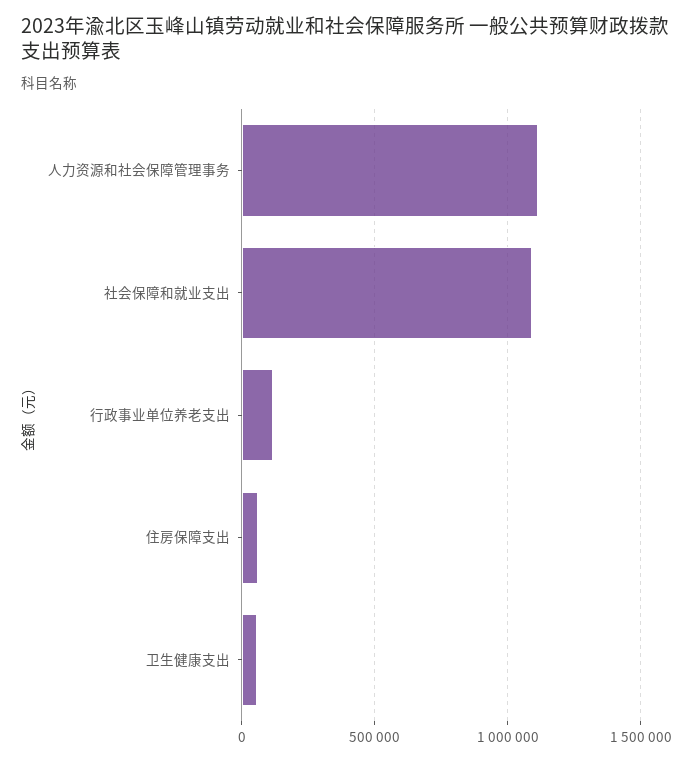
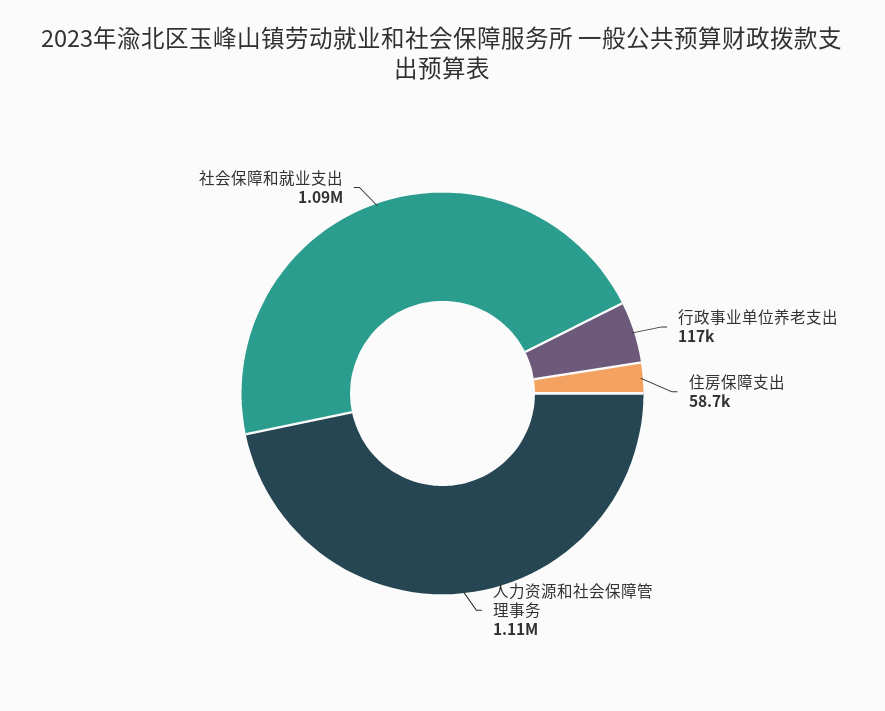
卫生健康支出: 50000 -> none

